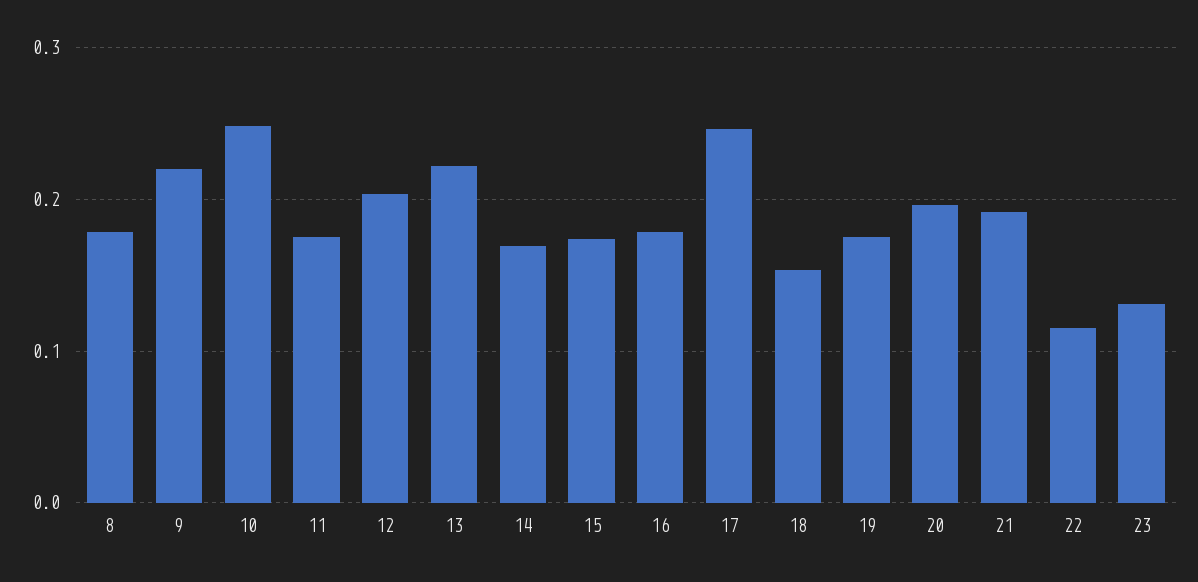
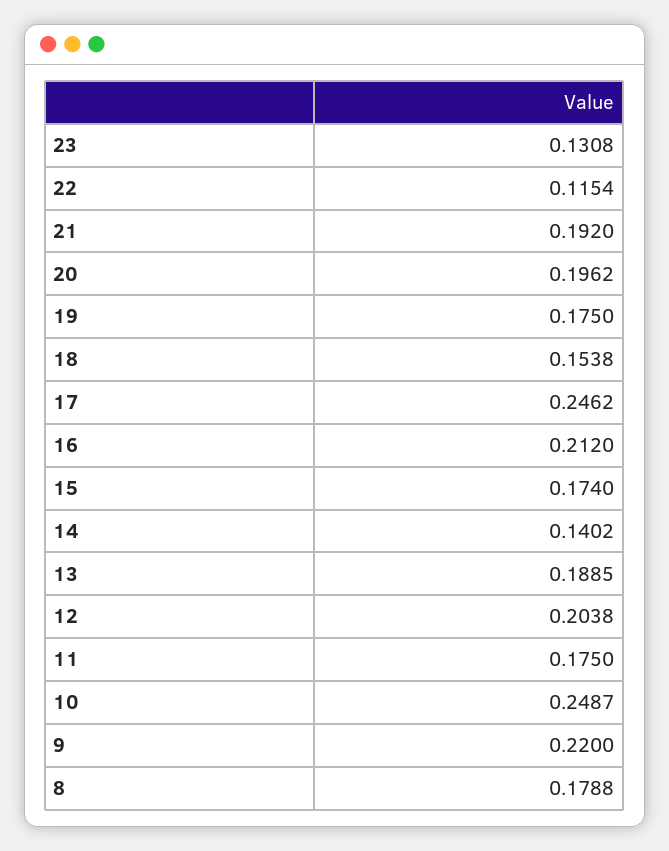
13: 0.22 -> 0.1885
14: 0.17 -> 0.1402
16: 0.18 -> 0.212

